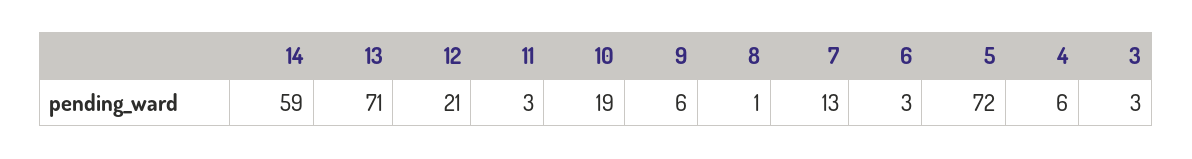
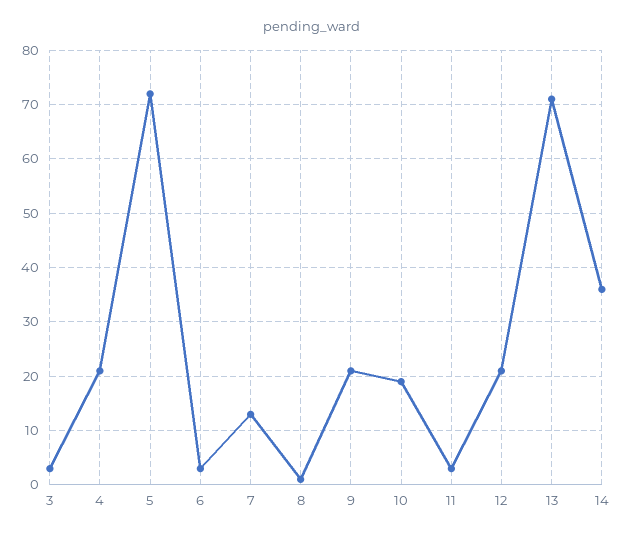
14: 59 -> 35
9: 6 -> 20
4: 6 -> 20

